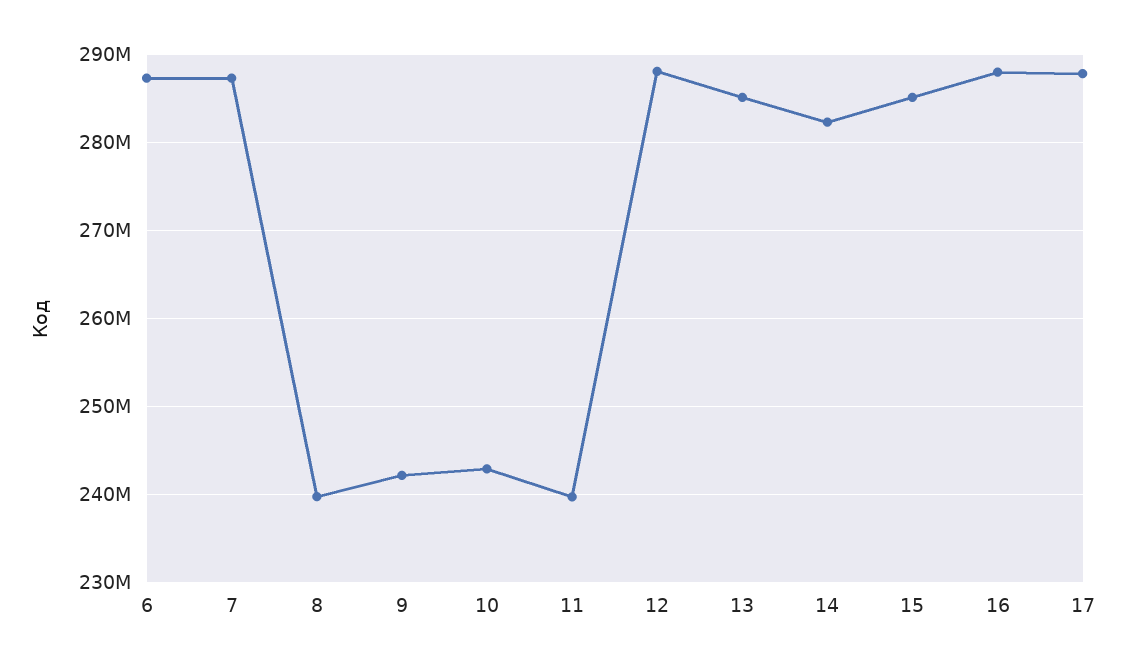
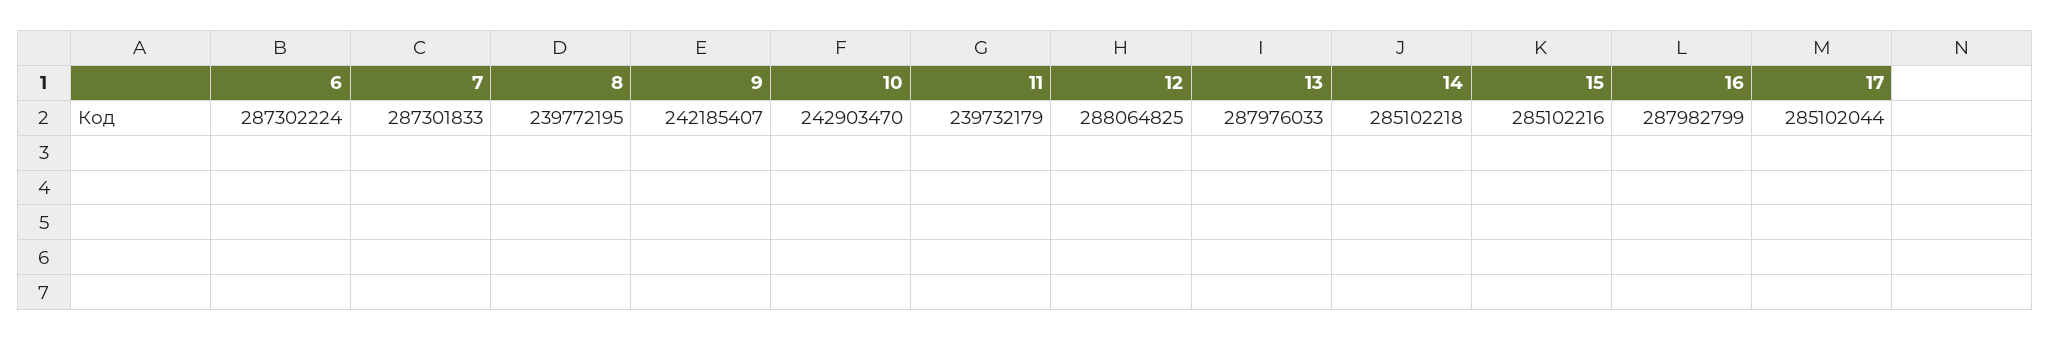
13: 285000000 -> 287976033
14: 282000000 -> 285102218
17: 288000000 -> 285102044

